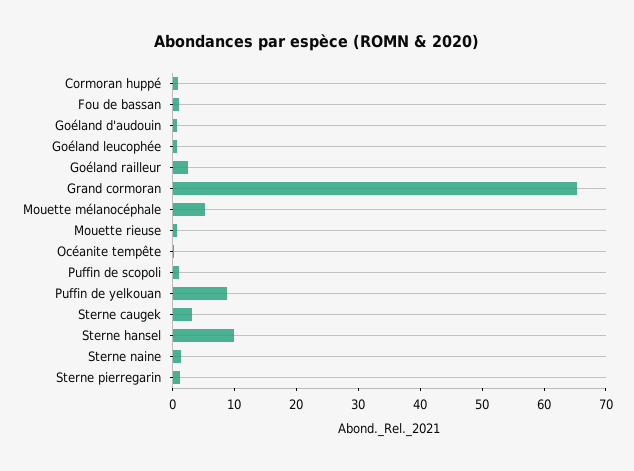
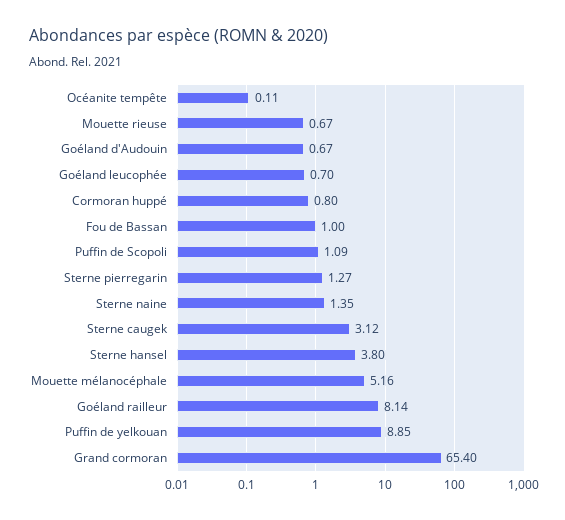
Goéland railleur: 2 -> 8.14
Sterne hansel: 10 -> 3.8

